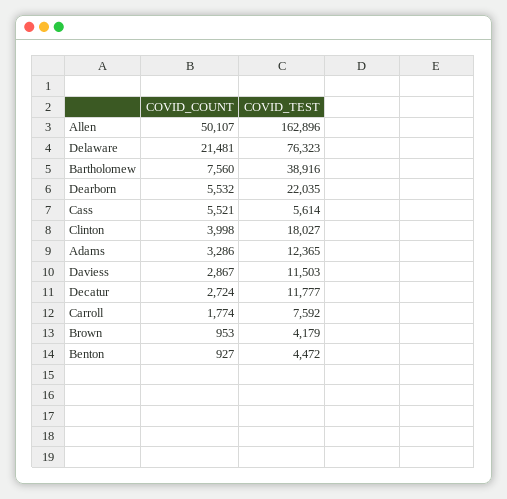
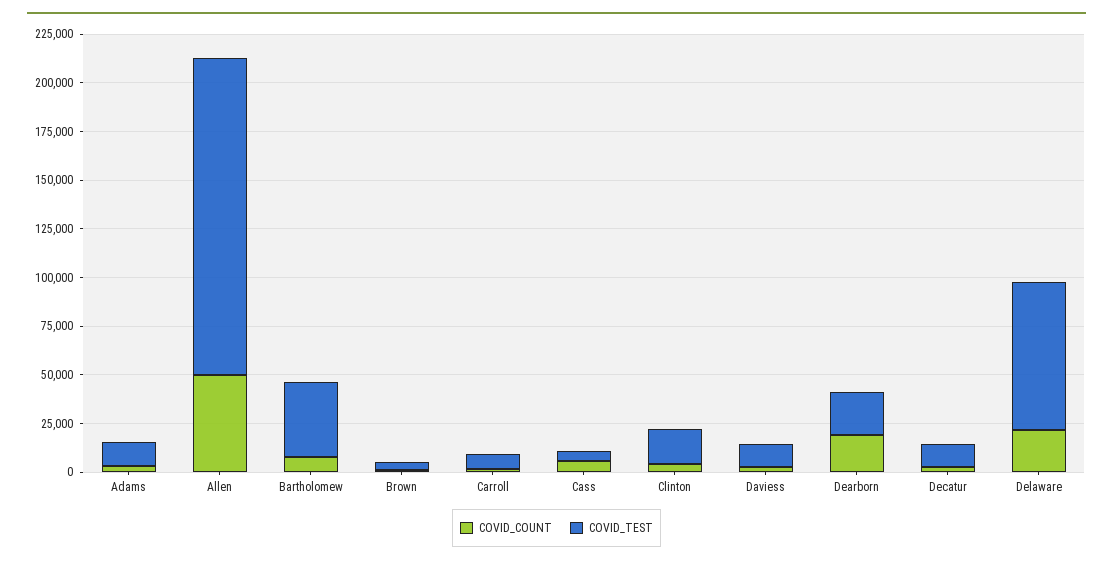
COVID_COUNT, Dearborn: 5532 -> 20000
COVID_COUNT, Benton: 927 -> none
COVID_TEST, Benton: 4472 -> none

